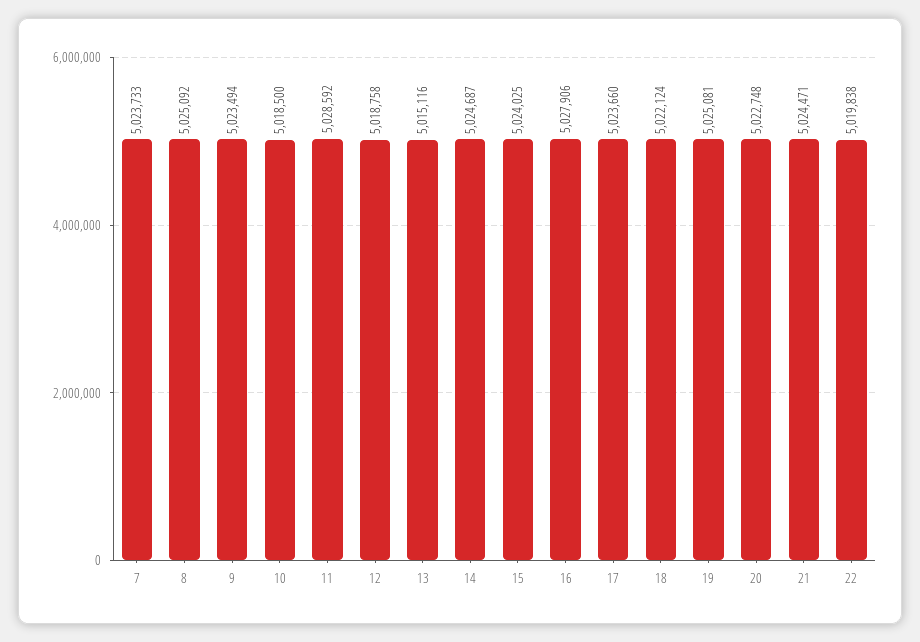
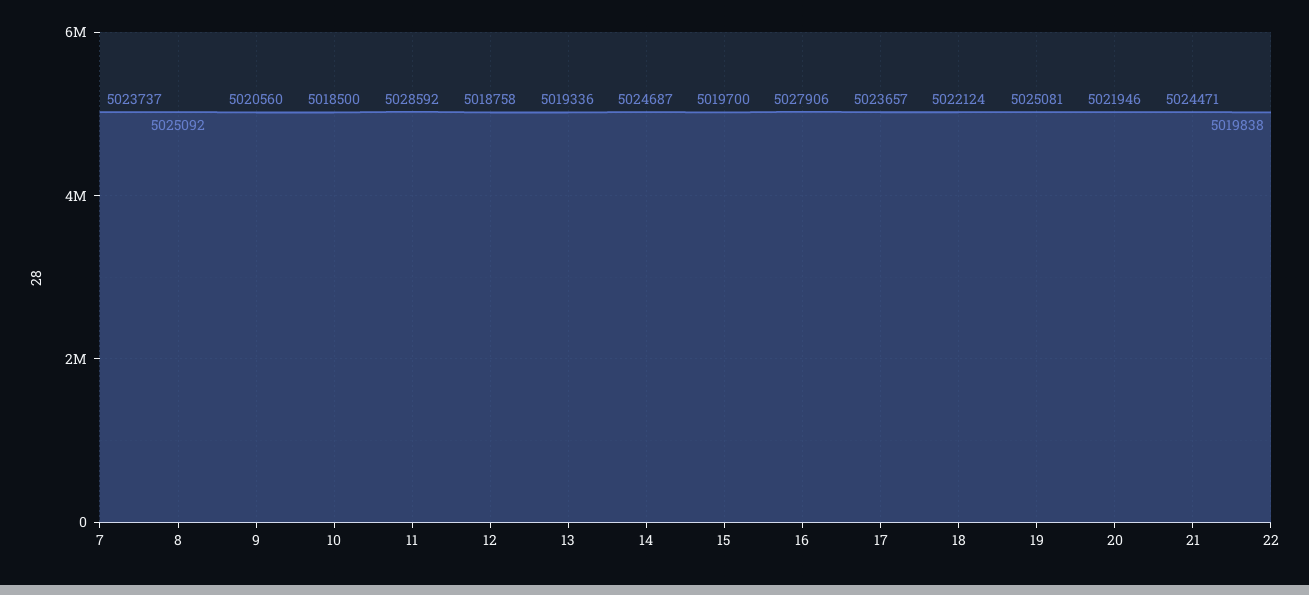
7: 5023733 -> 5023737
9: 5023494 -> 5020560
13: 5015116 -> 5019336
15: 5024025 -> 5019700
17: 5023660 -> 5023657
20: 5022748 -> 5021946

